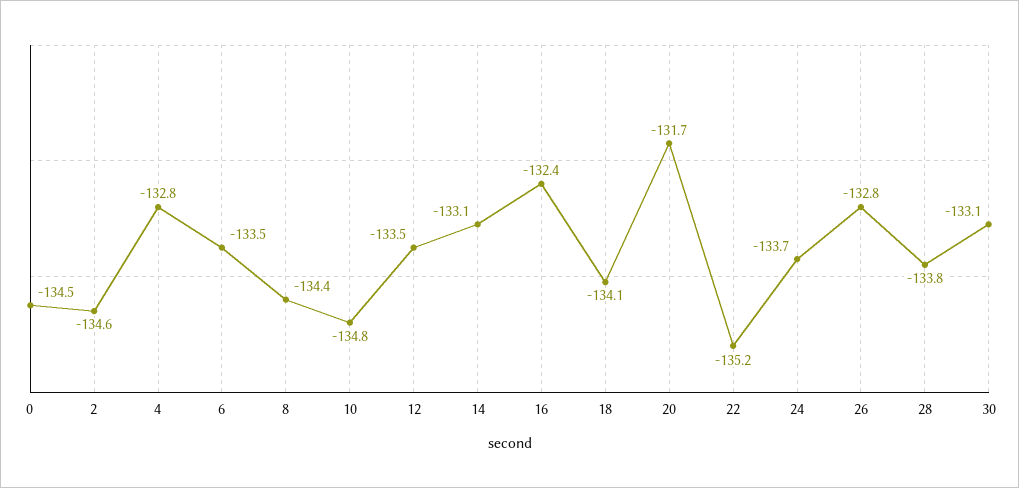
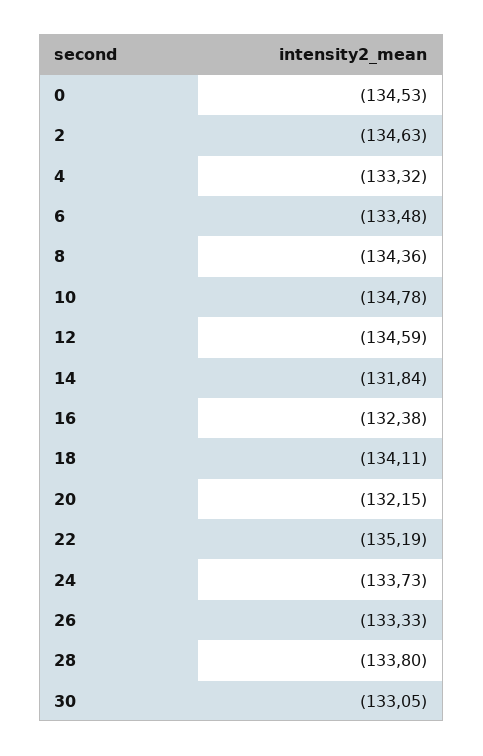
4: -132.8 -> -133.32
12: -133.5 -> -134.59
14: -133.1 -> -131.84
20: -131.7 -> -132.15
26: -132.8 -> -133.33

